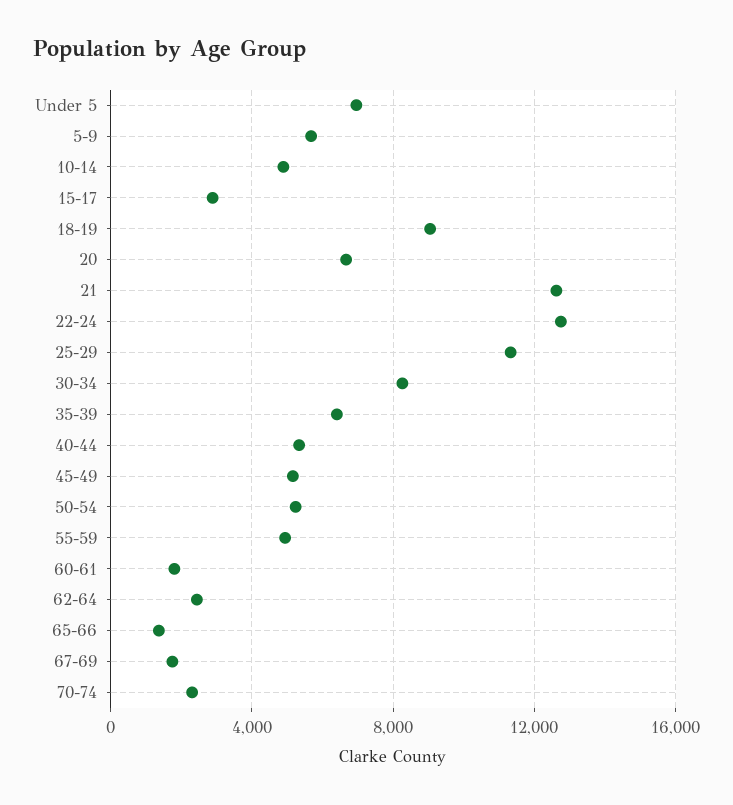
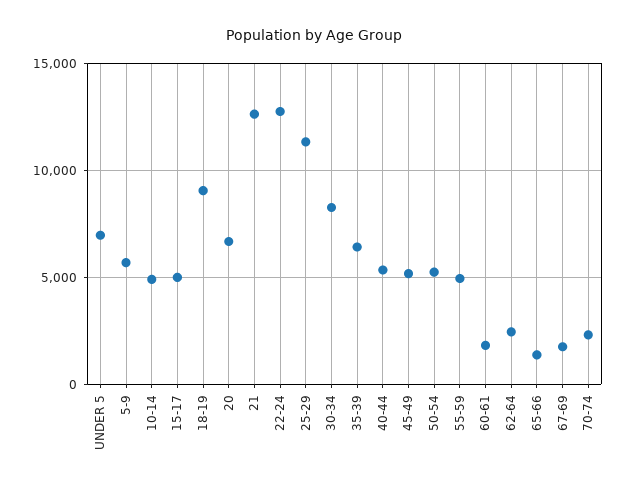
15-17: 3000 -> 5000

